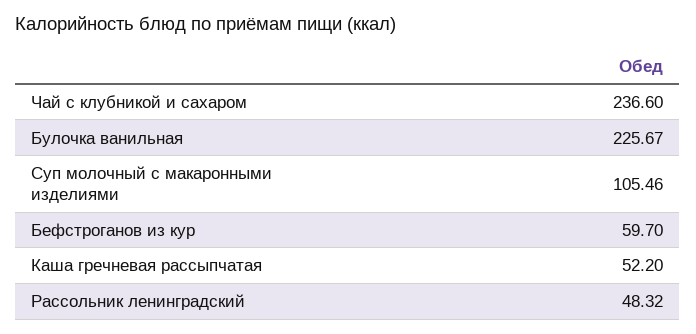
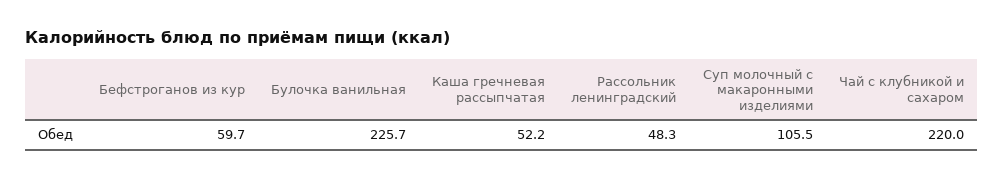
Чай с клубникой и сахаром: 236.6 -> 220

